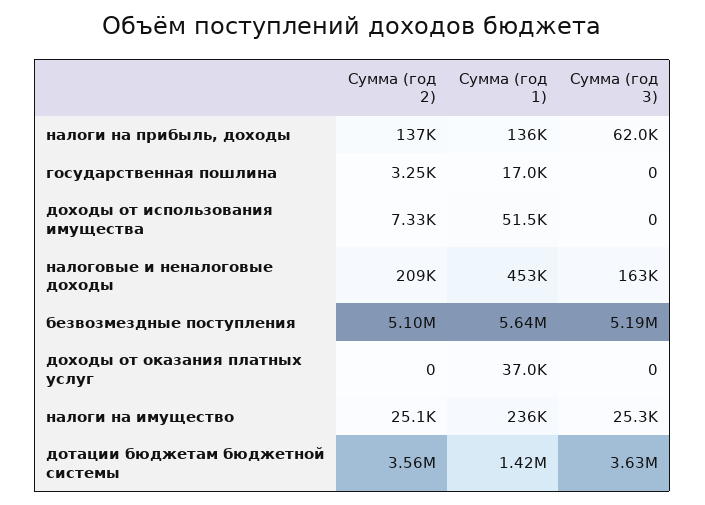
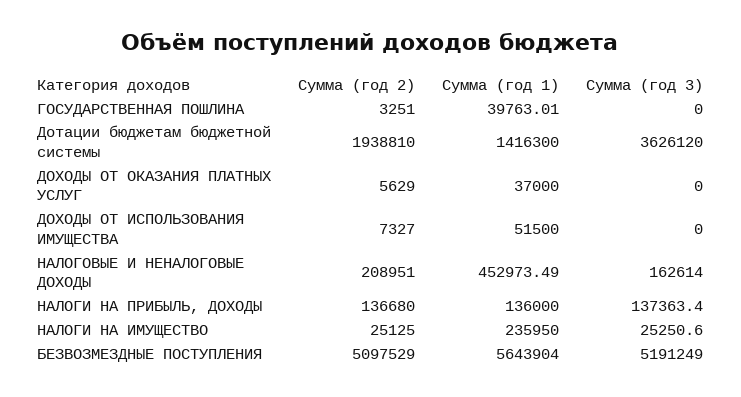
Сумма (год 3), налоги на прибыль, доходы: 62000 -> 137363.4
Сумма (год 1), государственная пошлина: 17000 -> 39763.01
Сумма (год 2), доходы от оказания платных услуг: 0 -> 5629
Сумма (год 2), дотации бюджетам бюджетной системы: 3560000 -> 1938810

